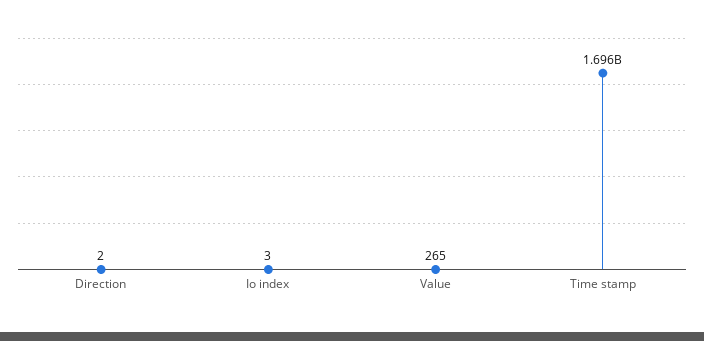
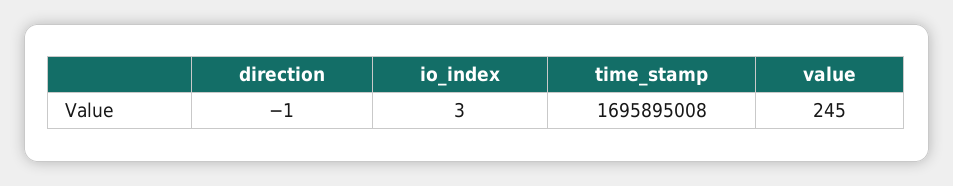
Direction: 2 -> -1
Value: 265 -> 245

